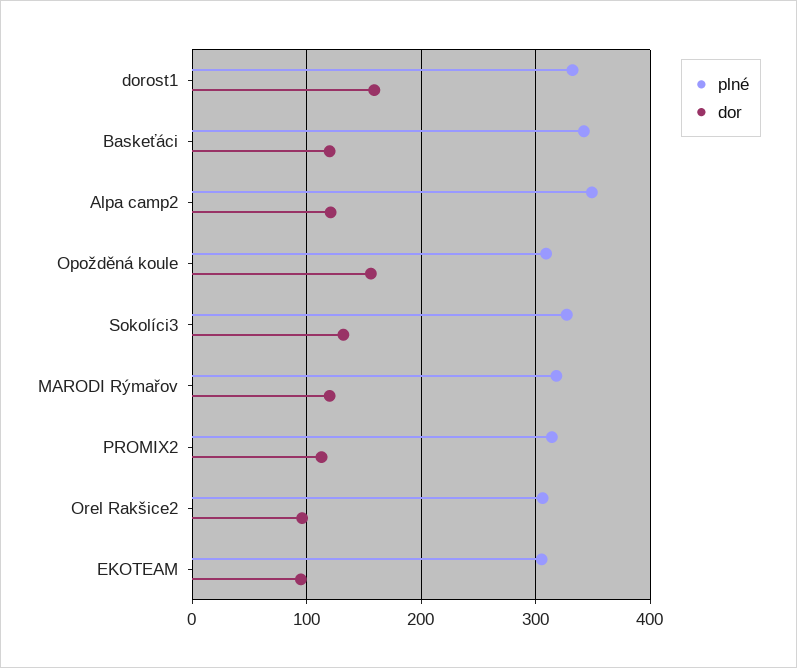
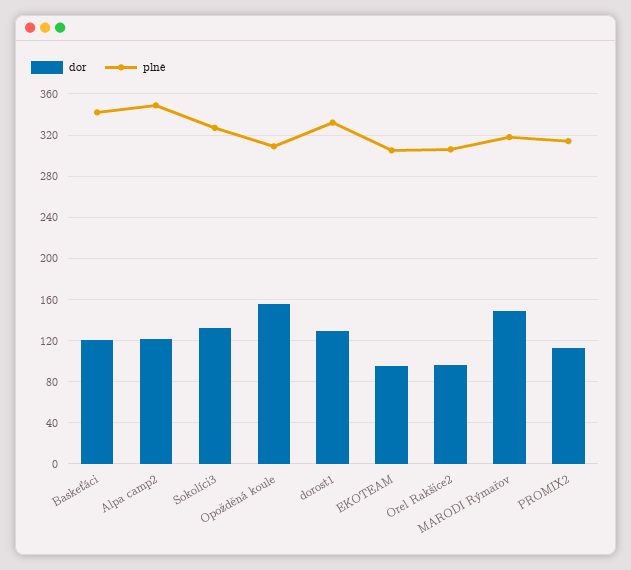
dor, dorost1: 160 -> 130
dor, MARODI Rýmařov: 120 -> 150

